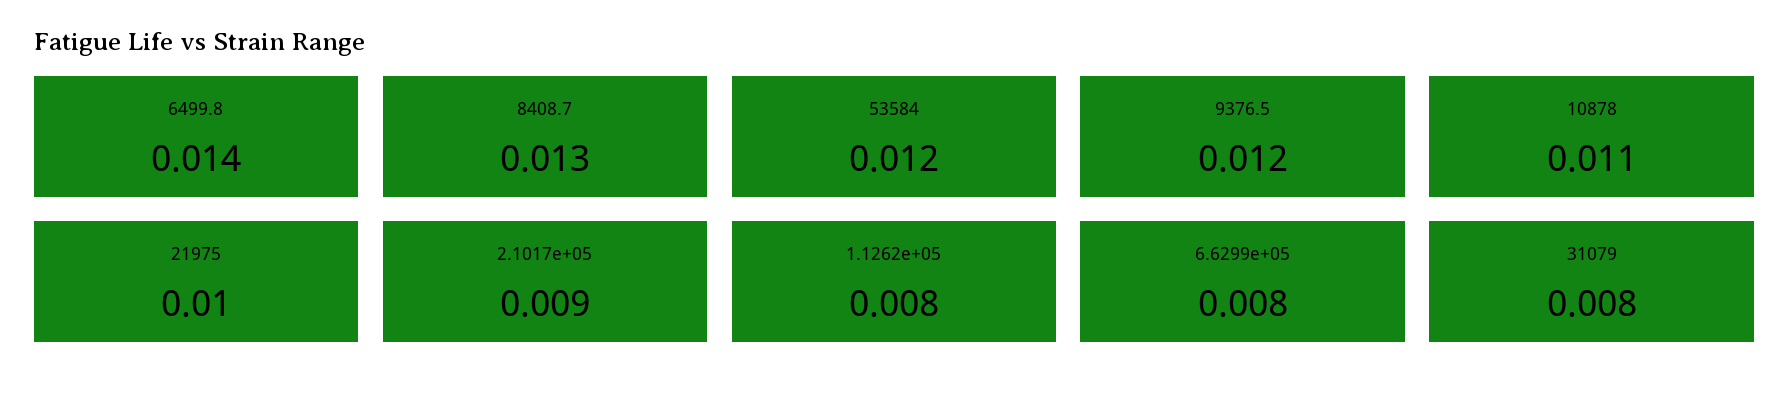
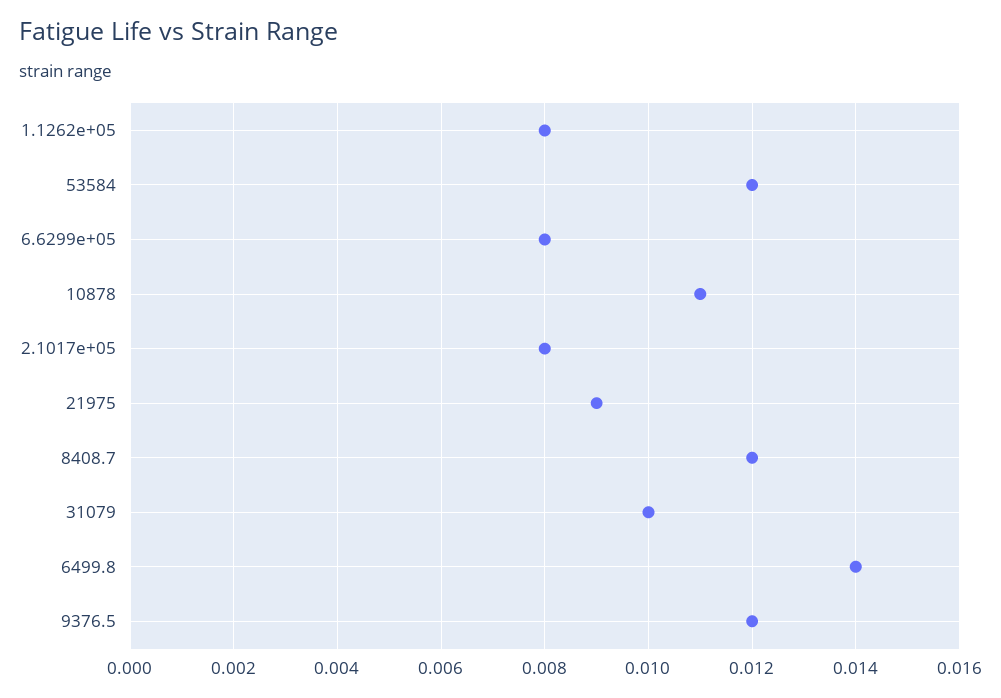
8408.7: 0.013 -> 0.012
21975: 0.01 -> 0.009
2.1017e+05: 0.009 -> 0.008
31079: 0.008 -> 0.01

